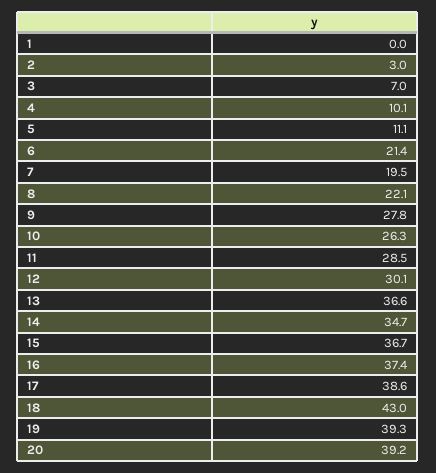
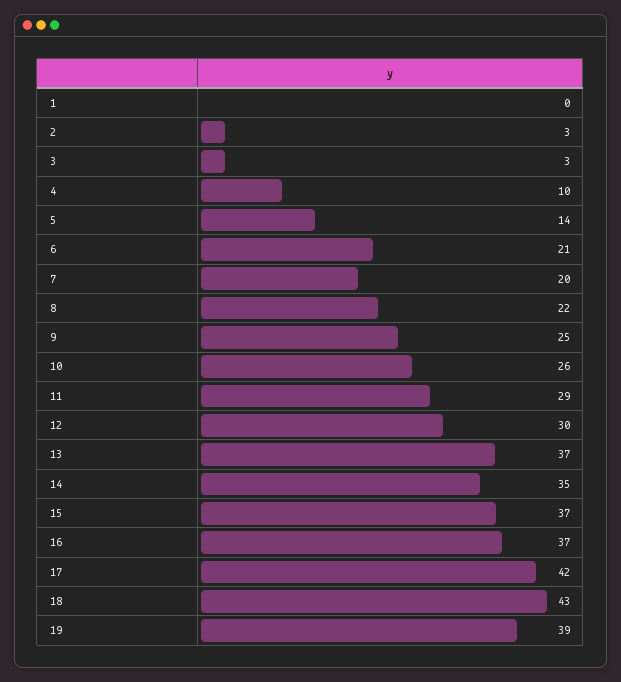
3: 7 -> 3
5: 11.1 -> 14
9: 27.8 -> 25
17: 38.6 -> 42
20: 39.2 -> none

